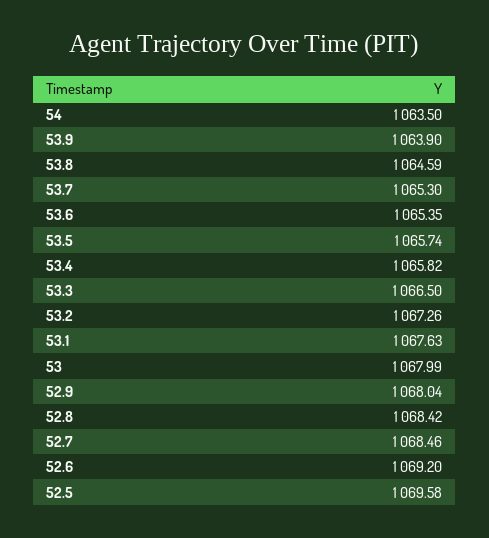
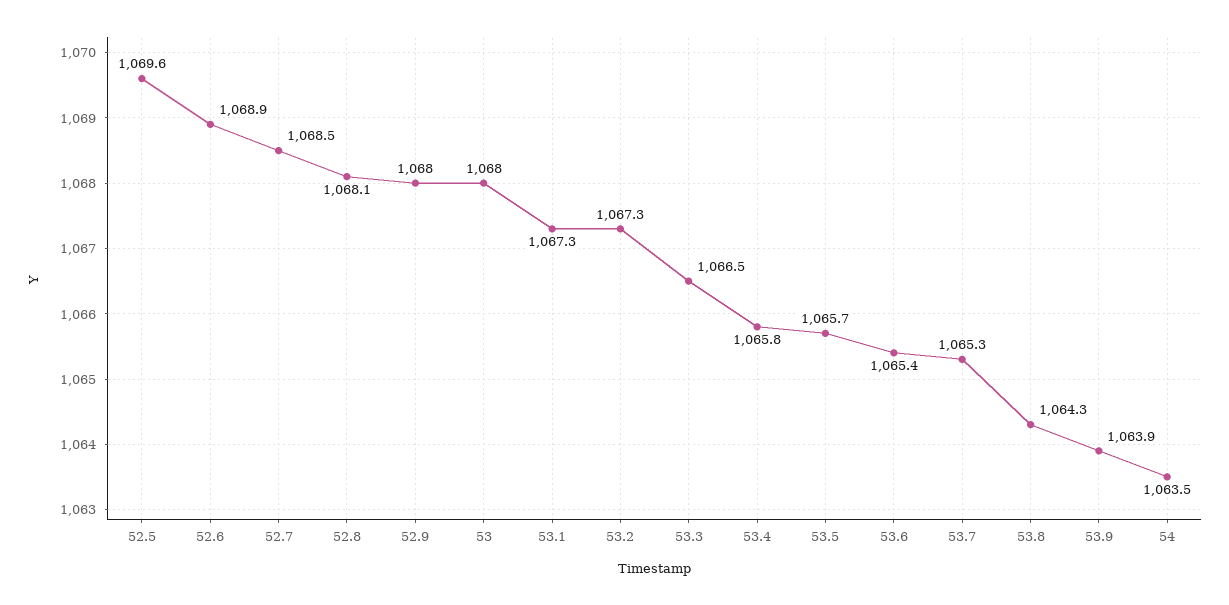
53.8: 1064.59 -> 1064.3
53.1: 1067.63 -> 1067.3
52.8: 1068.42 -> 1068.1
52.6: 1069.2 -> 1068.9

